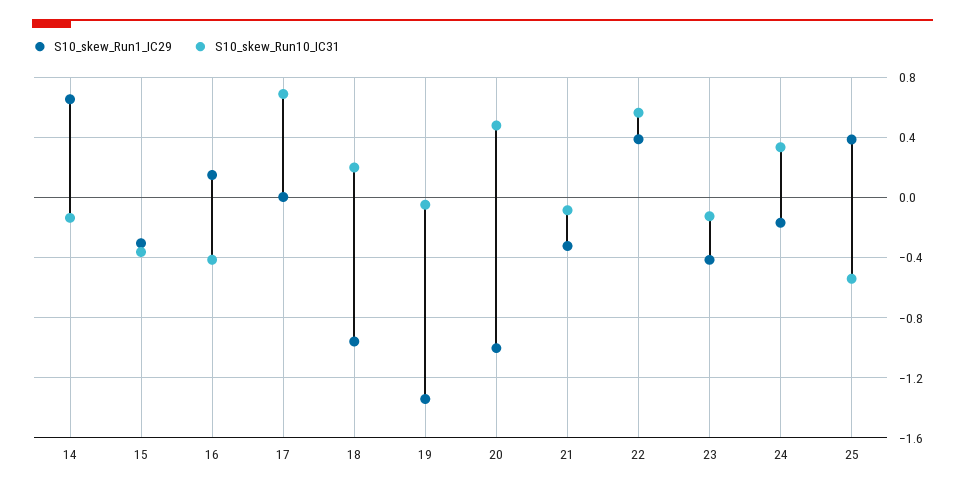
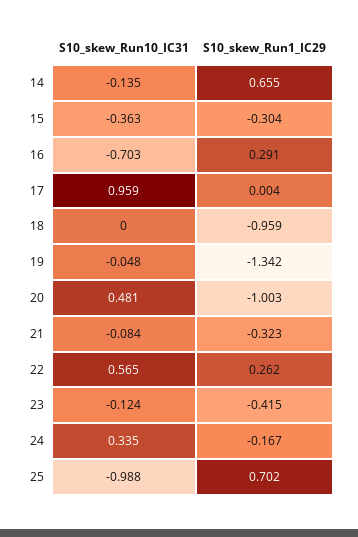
S10_skew_Run1_IC29, 16: 0.15 -> 0.291
S10_skew_Run10_IC31, 16: -0.4 -> -0.703
S10_skew_Run10_IC31, 17: 0.7 -> 0.959
S10_skew_Run10_IC31, 18: 0.2 -> 0
S10_skew_Run1_IC29, 22: 0.4 -> 0.262
S10_skew_Run1_IC29, 25: 0.4 -> 0.702
S10_skew_Run10_IC31, 25: -0.55 -> -0.988

